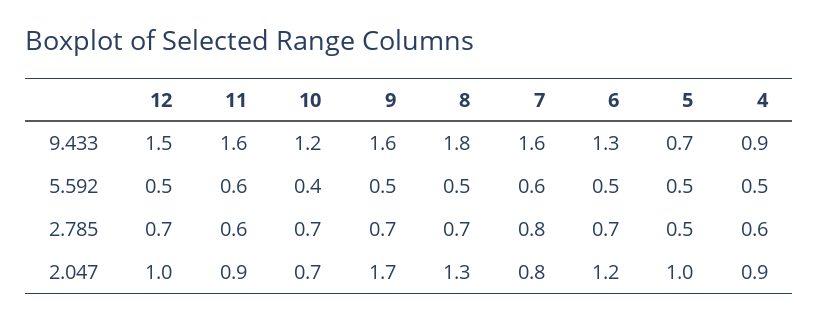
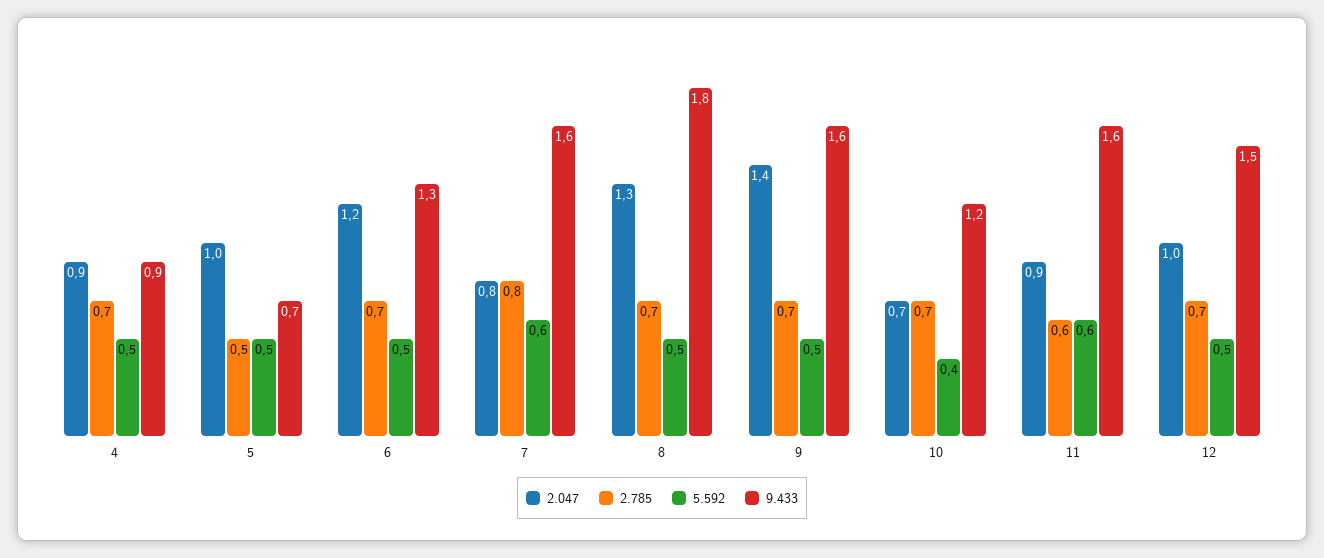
2.785, 4: 0.6 -> 0.7
2.047, 9: 1.7 -> 1.4

